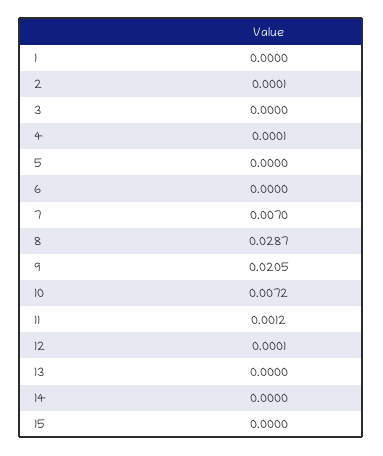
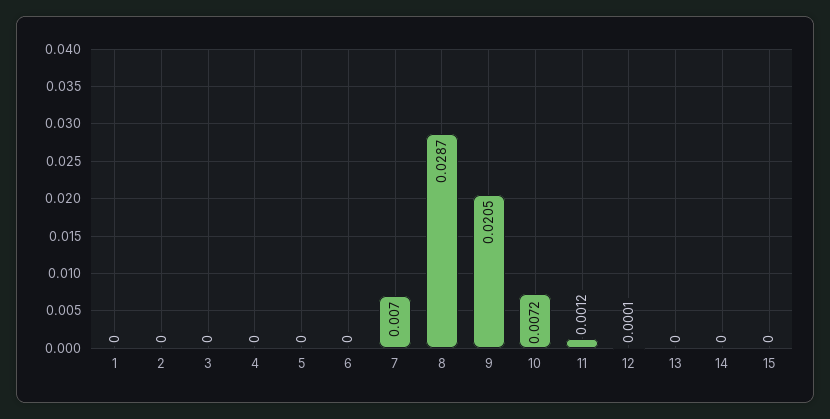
2: 0.0001 -> 0
4: 0.0001 -> 0

